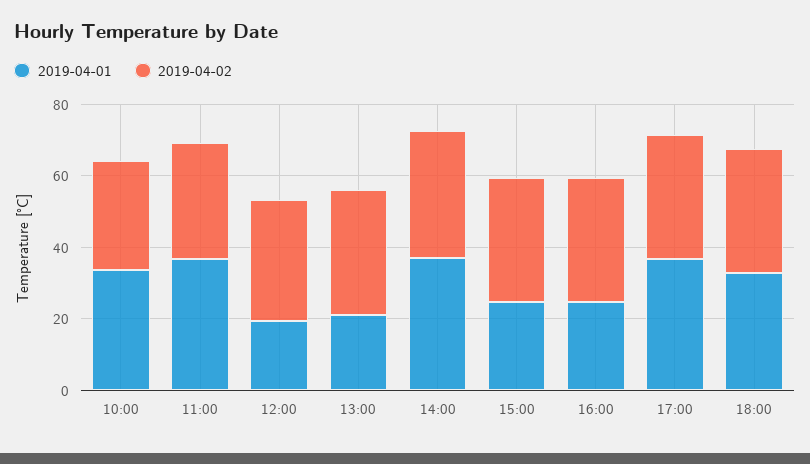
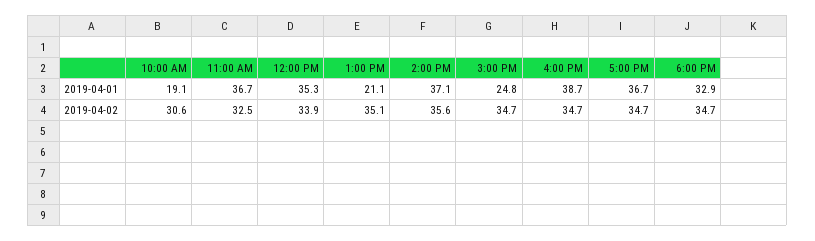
2019-04-01, 10:00: 35 -> 19.1
2019-04-01, 12:00: 20 -> 35.3
2019-04-01, 16:00: 25 -> 38.7

